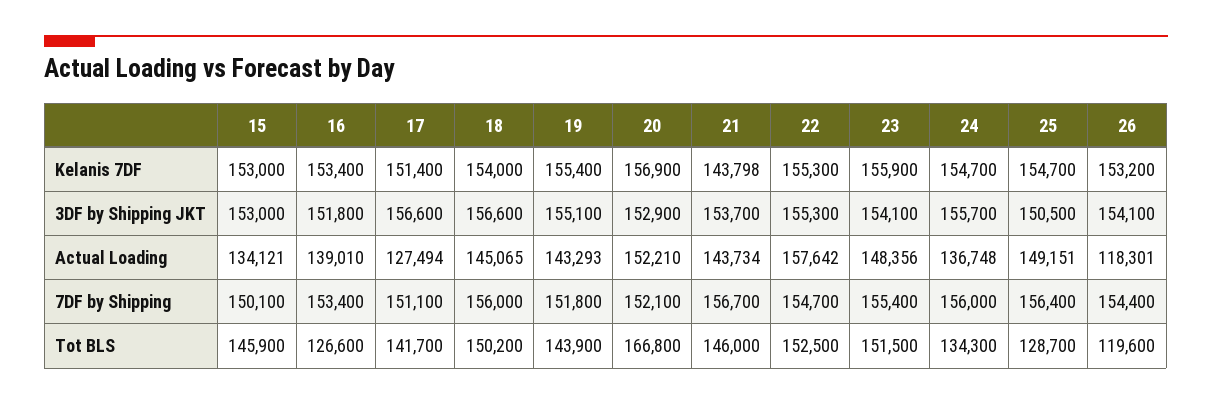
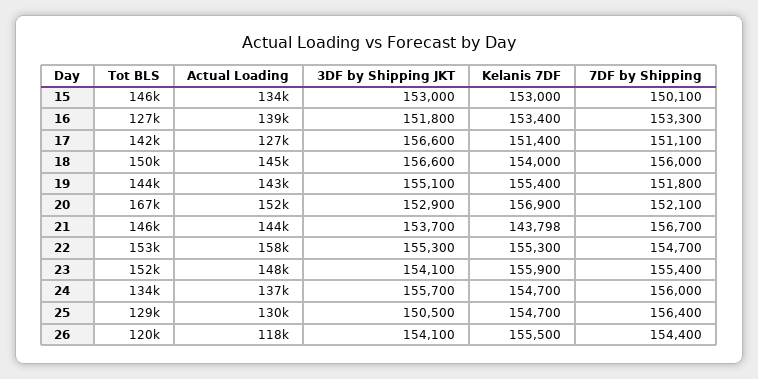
26, Kelanis 7DF: 153200 -> 155500
25, Actual Loading: 149151 -> 130000
16, 7DF by Shipping: 153400 -> 153300

